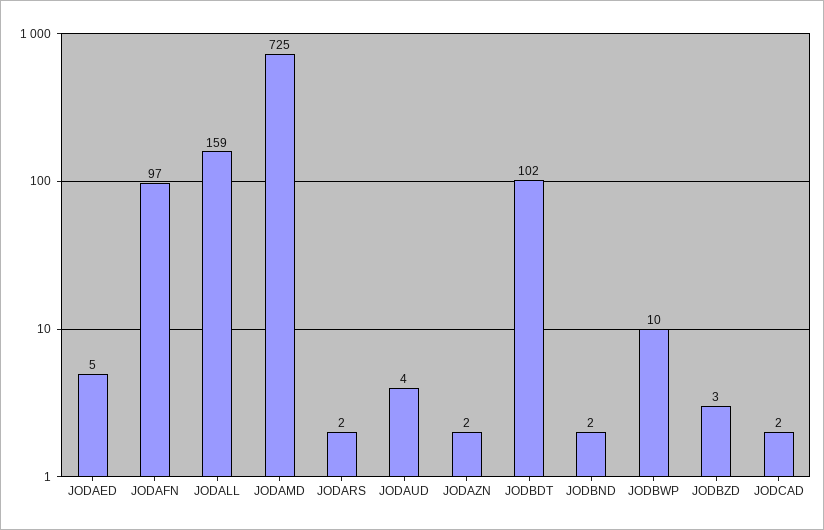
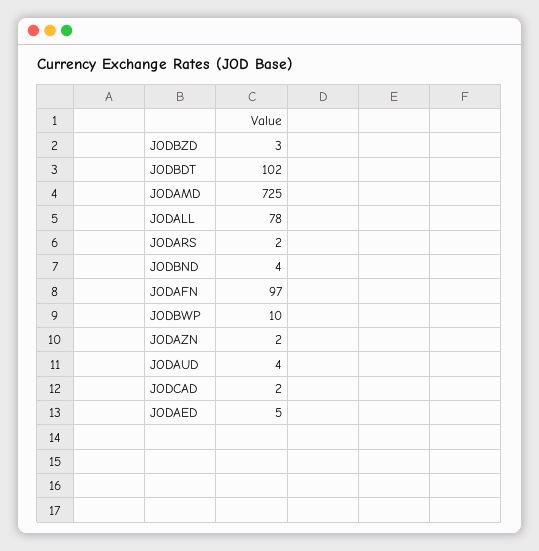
JODALL: 159 -> 78
JODBND: 2 -> 4

